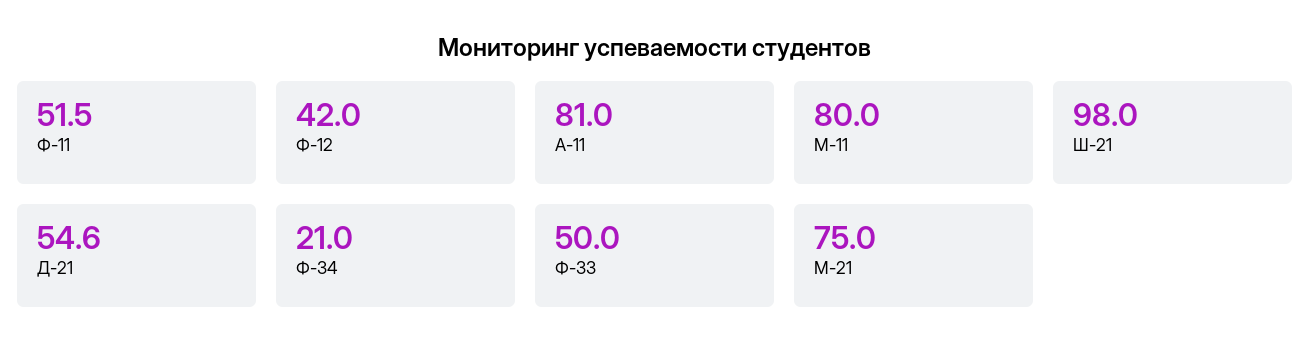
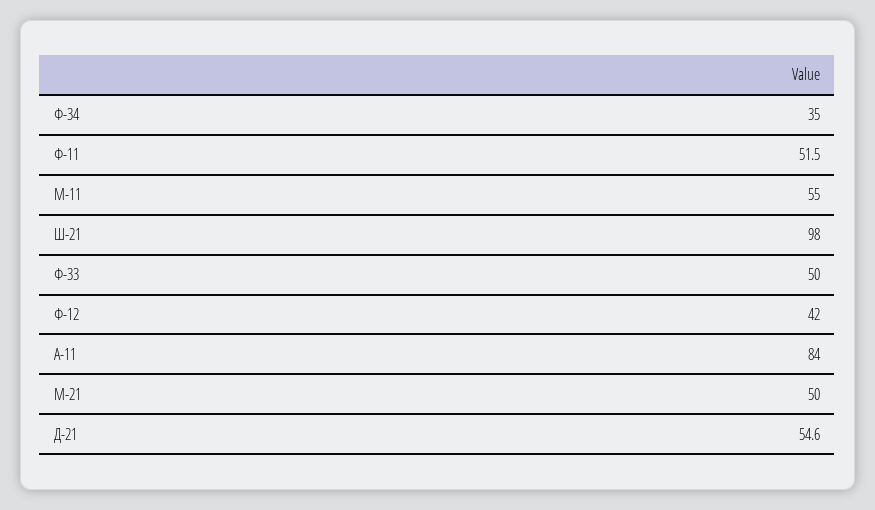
А-11: 81 -> 84
М-11: 80 -> 55
Ф-34: 21 -> 35
М-21: 75 -> 50

